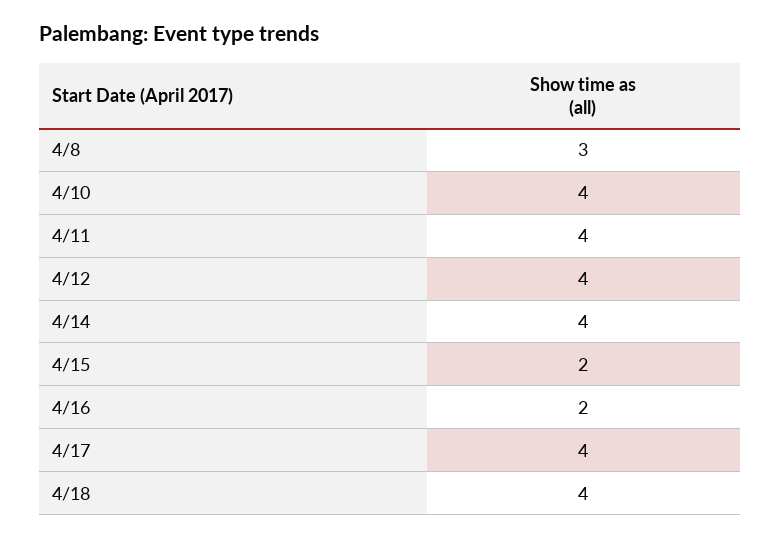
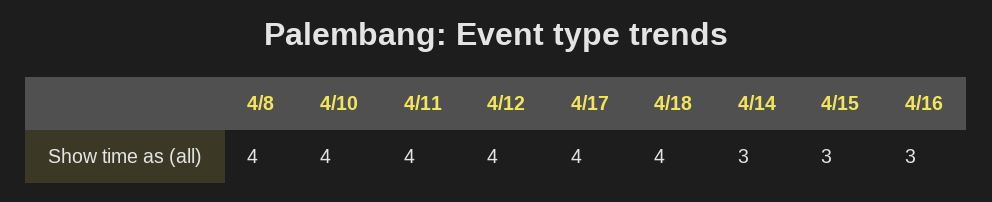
4/8: 3 -> 4
4/14: 4 -> 3
4/15: 2 -> 3
4/16: 2 -> 3

